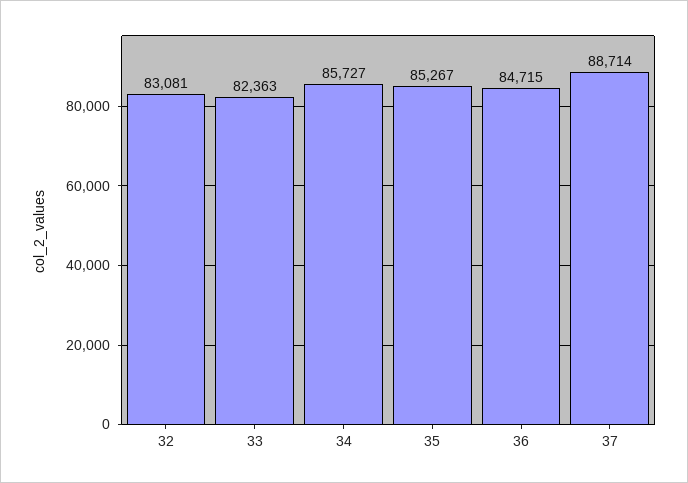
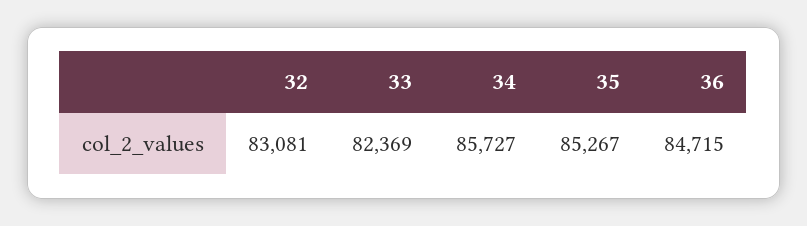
33: 82363 -> 82369
37: 88714 -> none

